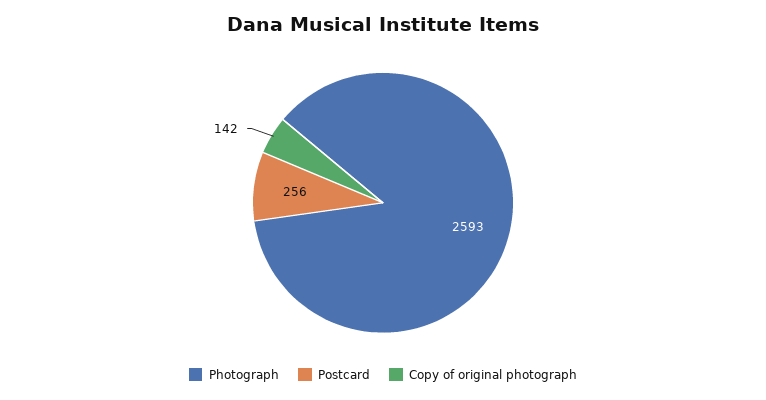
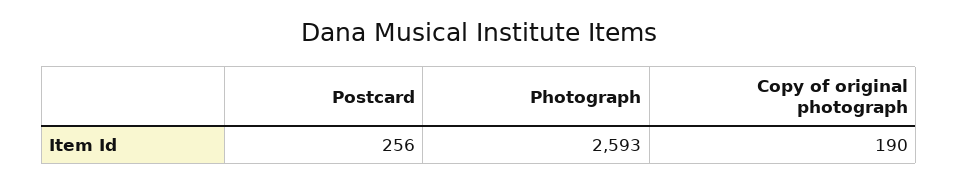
Copy of original photograph: 142 -> 190

